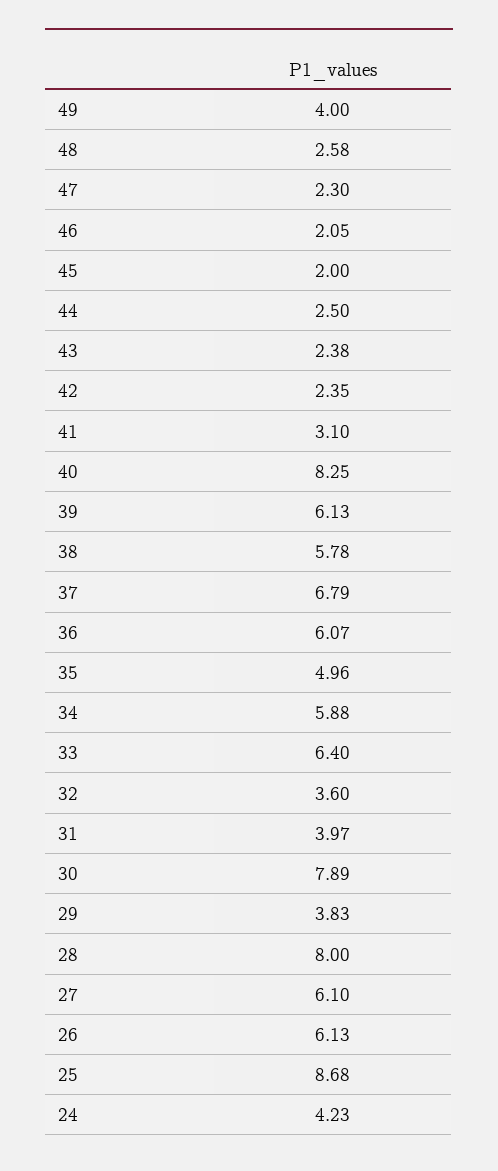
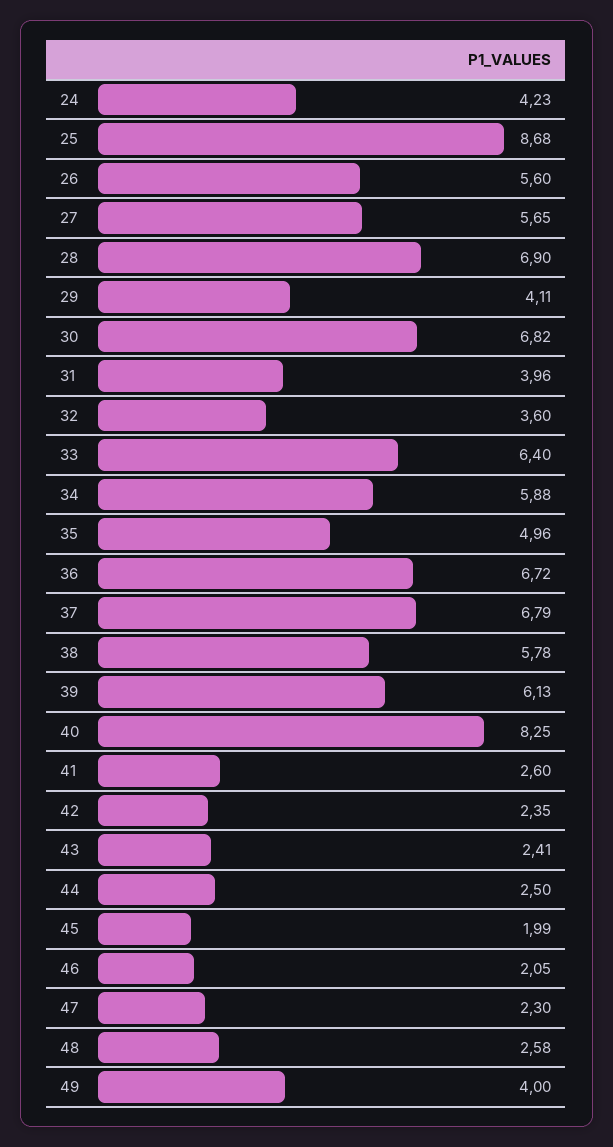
45: 2 -> 1.99
43: 2.38 -> 2.41
41: 3.1 -> 2.6
36: 6.07 -> 6.72
31: 3.97 -> 3.96
30: 7.89 -> 6.82
29: 3.83 -> 4.11
28: 8 -> 6.9
27: 6.1 -> 5.65
26: 6.13 -> 5.6

